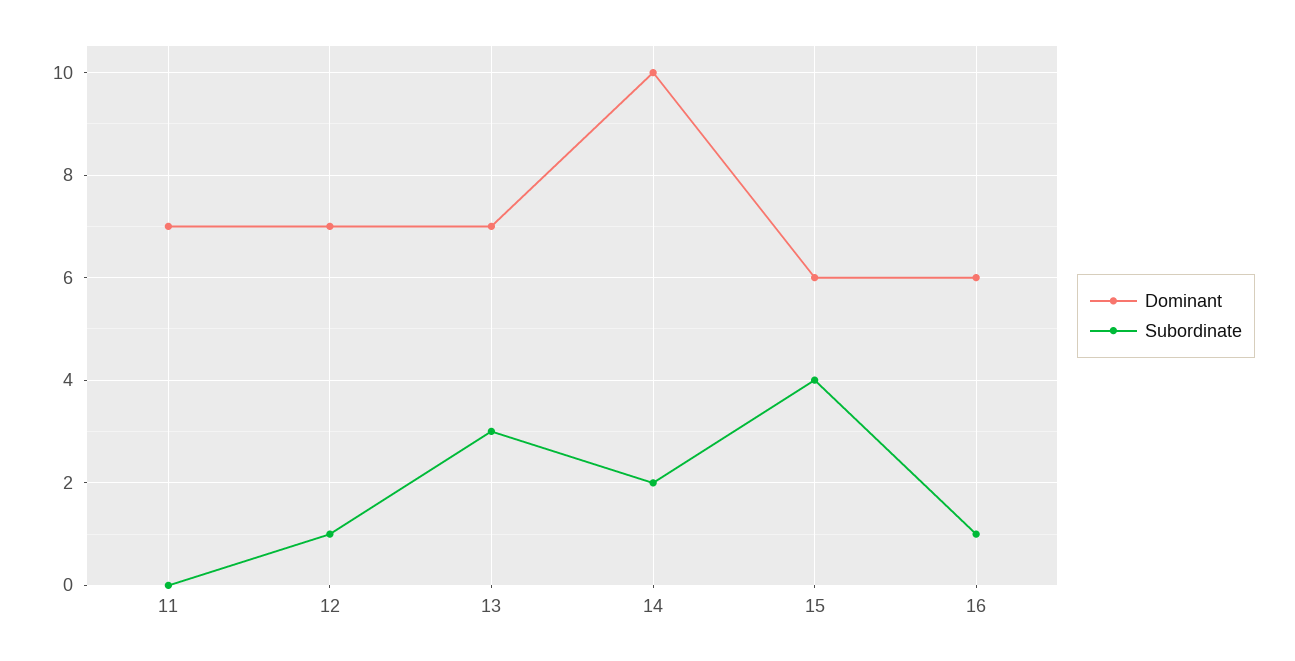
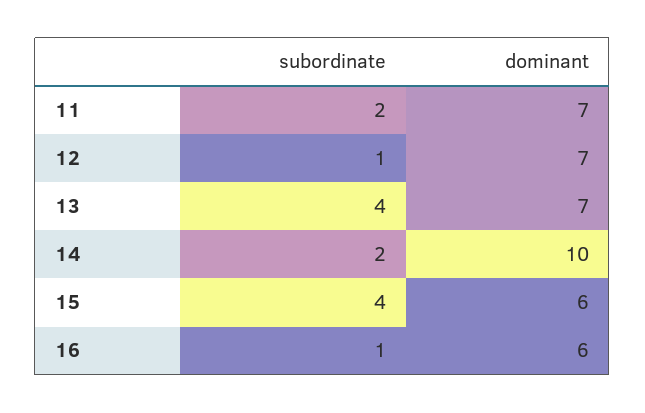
Subordinate, 11: 0 -> 2
Subordinate, 13: 3 -> 4

